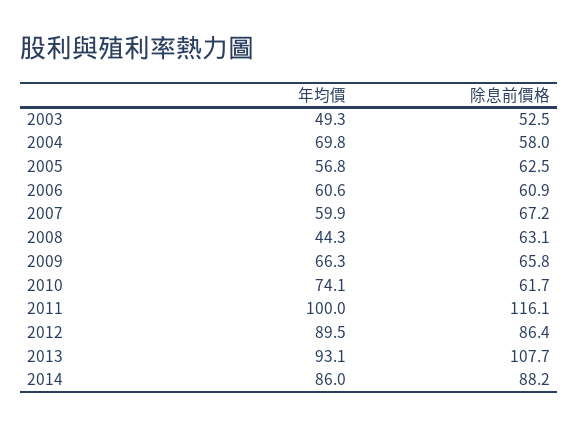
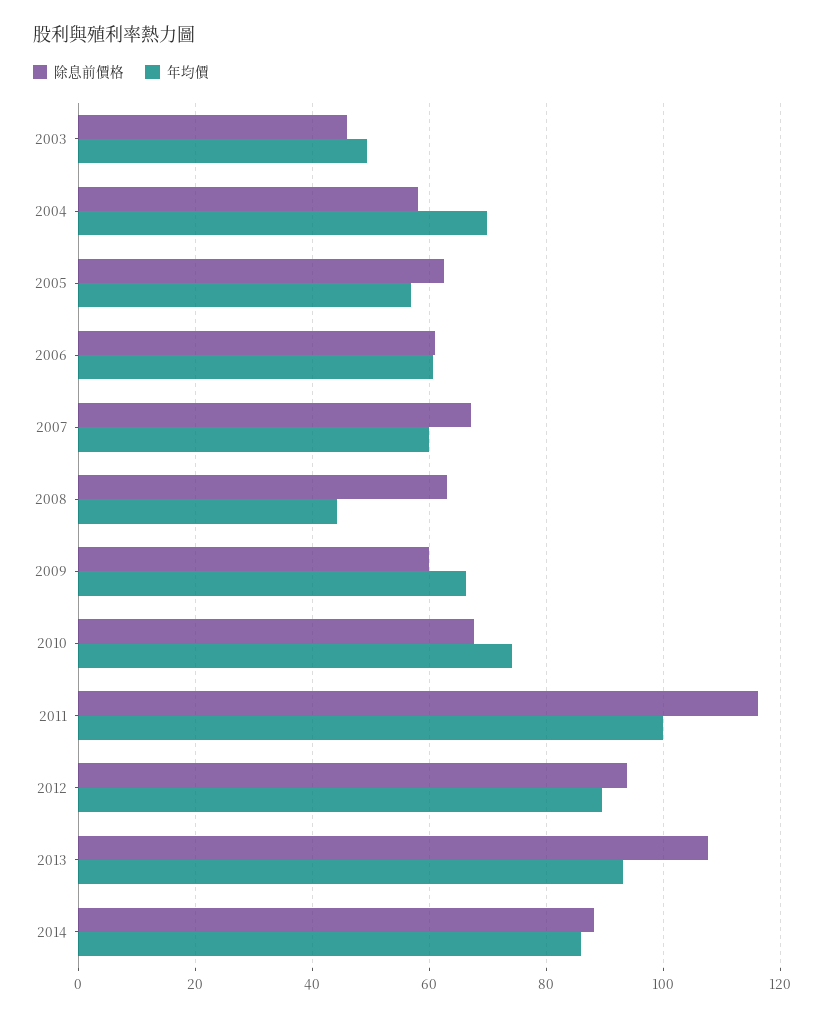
除息前價格, 2003: 52.5 -> 46
除息前價格, 2009: 65.8 -> 60
除息前價格, 2010: 61.7 -> 68
除息前價格, 2012: 86.4 -> 94

